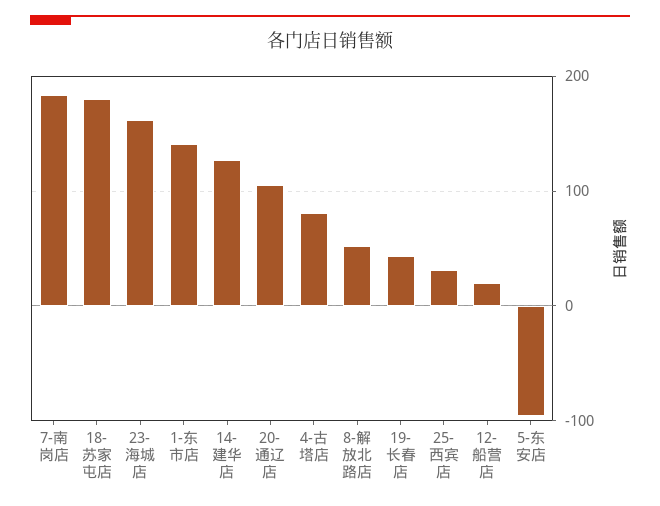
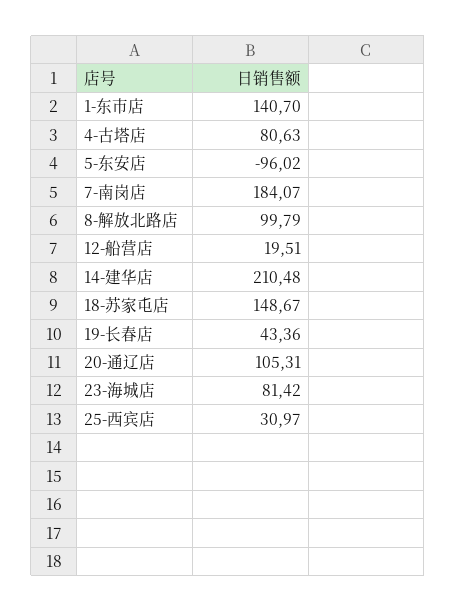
18-苏家屯店: 180 -> 148.67
23-海城店: 160 -> 81.42
14-建华店: 130 -> 210.48
8-解放北路店: 50 -> 99.79

